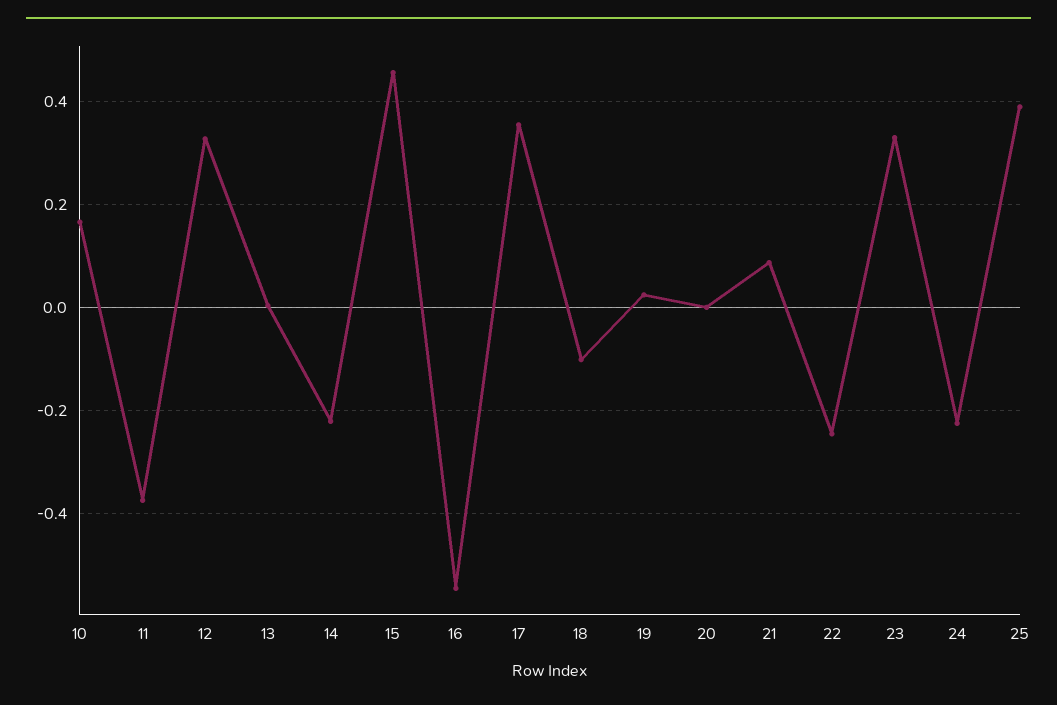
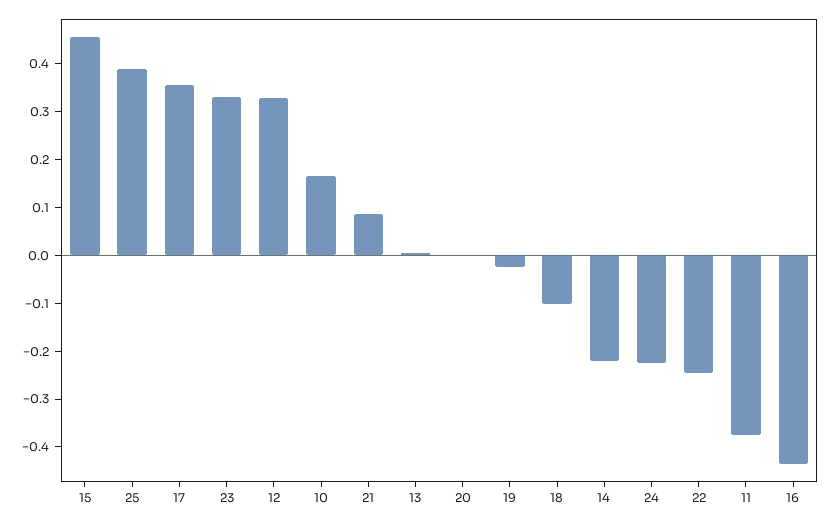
16: -0.54 -> -0.44
19: 0.02 -> -0.02

